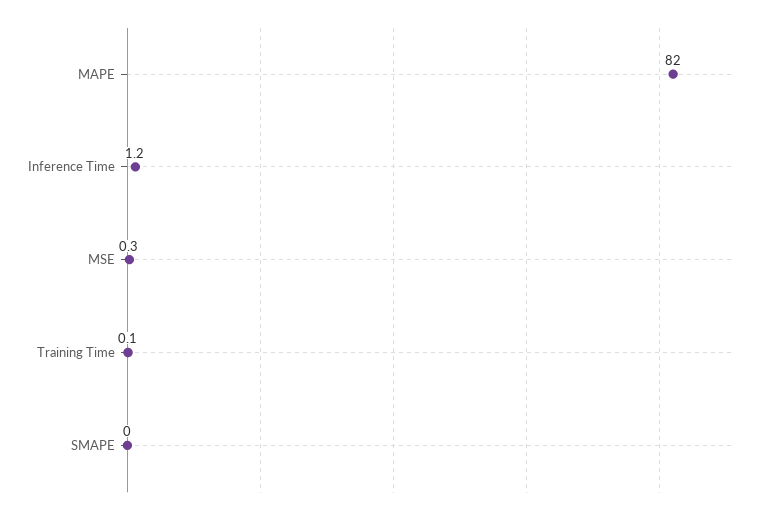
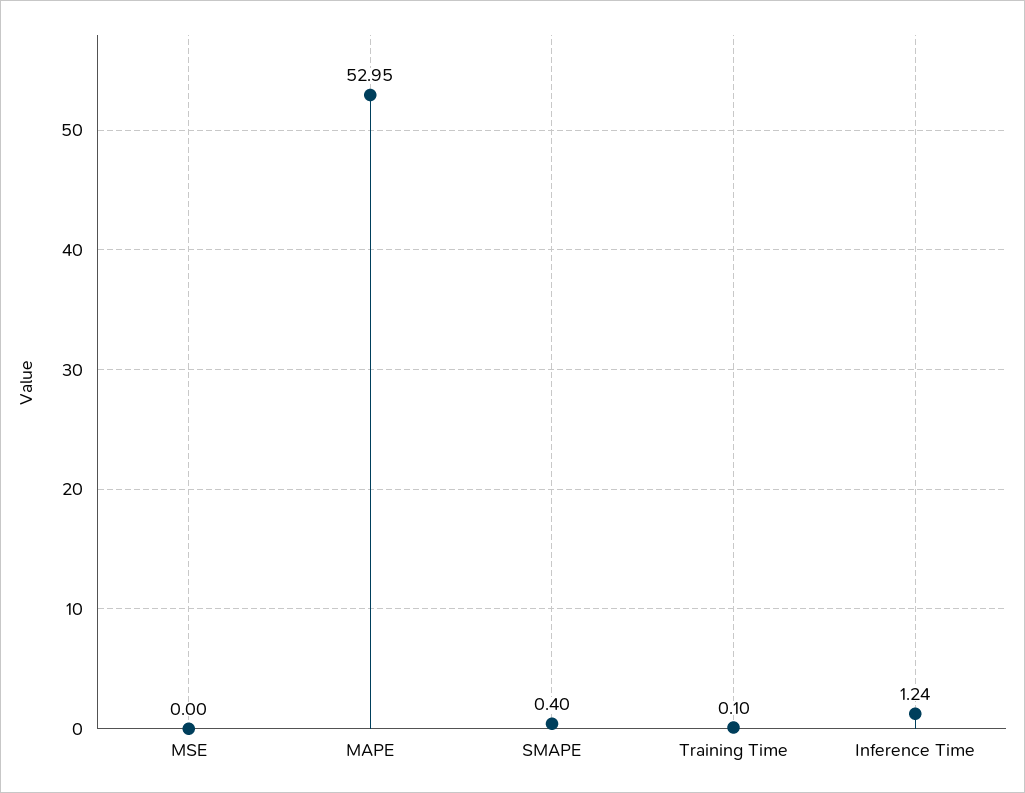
MAPE: 82 -> 52.95
MSE: 0.3 -> 0
SMAPE: 0 -> 0.4

